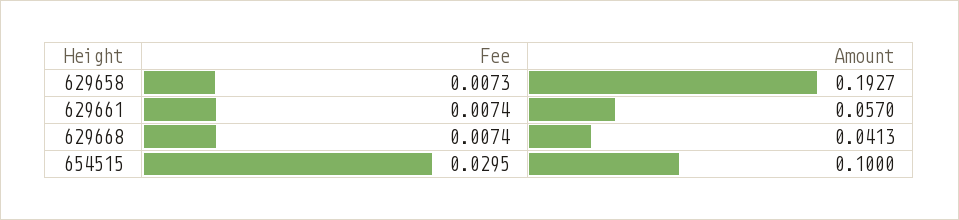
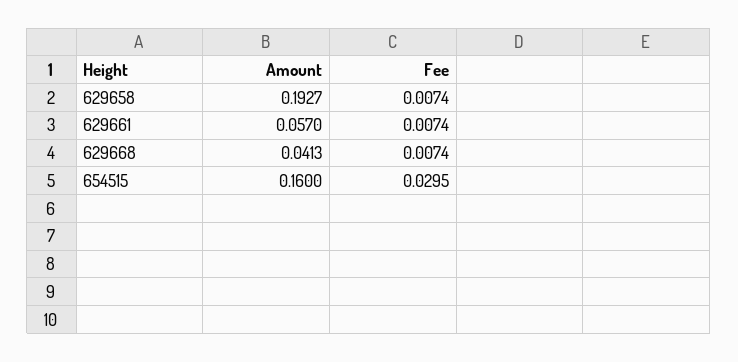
Fee, 629658: 0.0073 -> 0.0074
Amount, 654515: 0.1 -> 0.16

